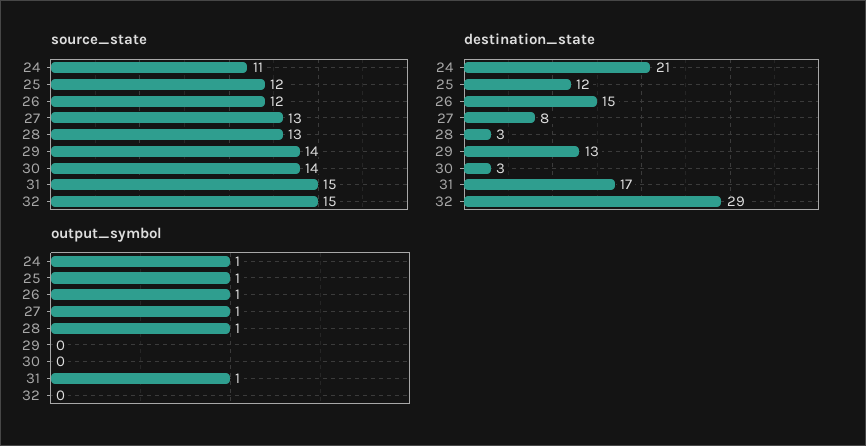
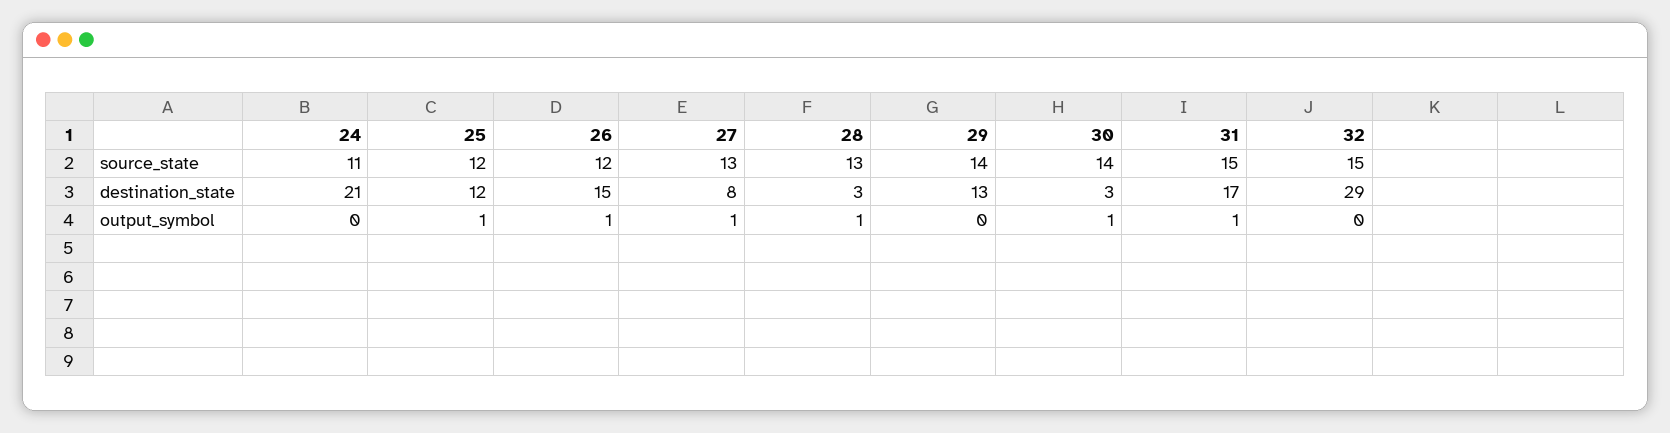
output_symbol, 24: 1 -> 0
output_symbol, 30: 0 -> 1

